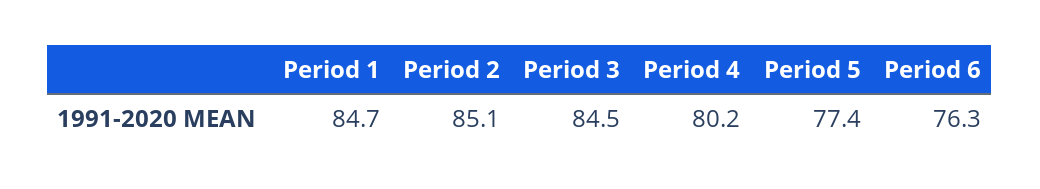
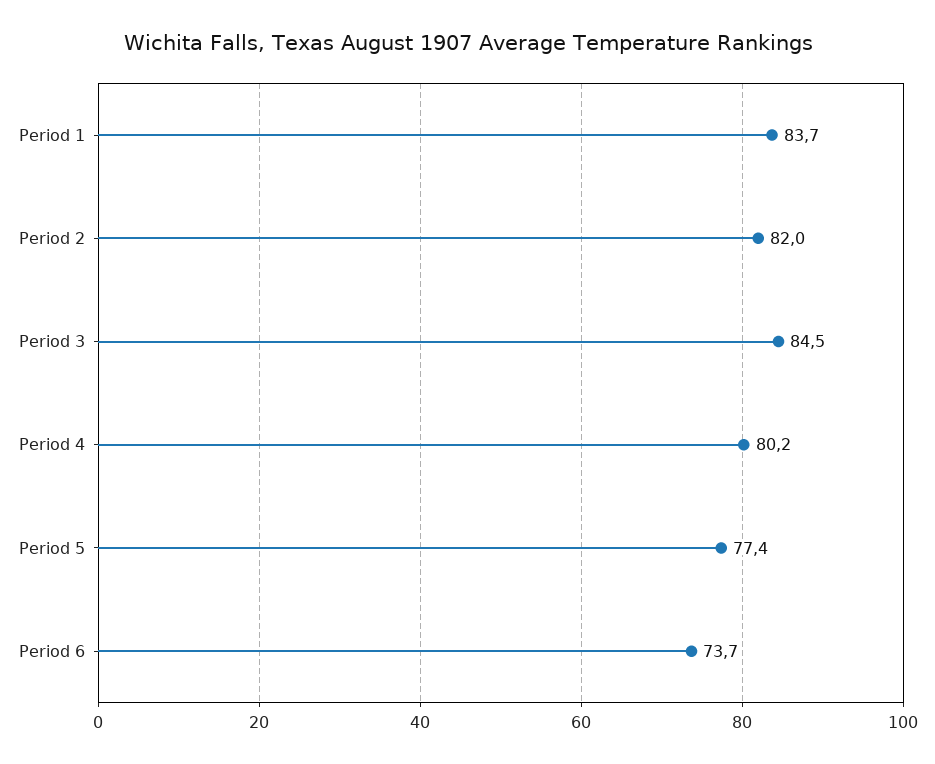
Period 1: 84.7 -> 83.7
Period 2: 85.1 -> 82
Period 6: 76.3 -> 73.7

